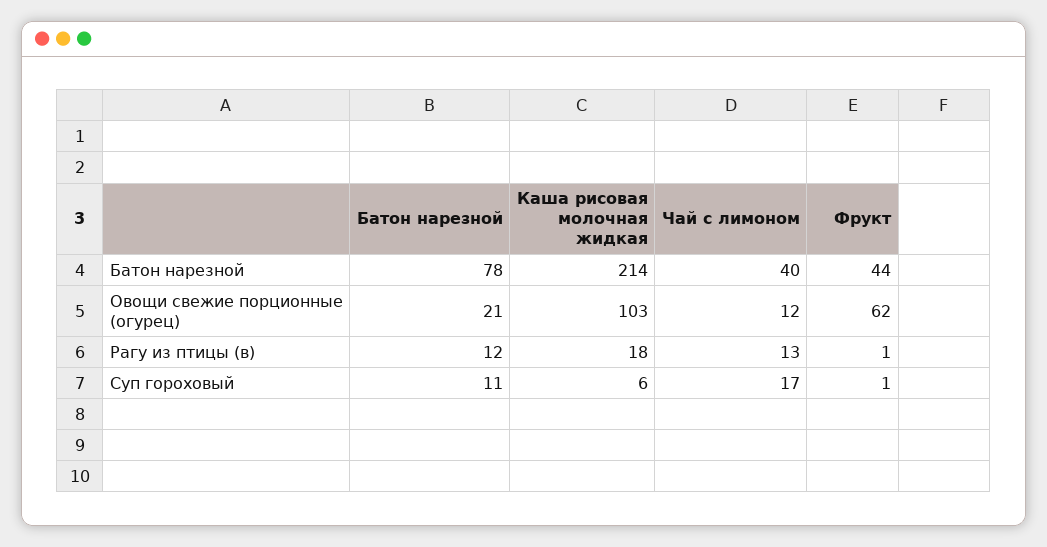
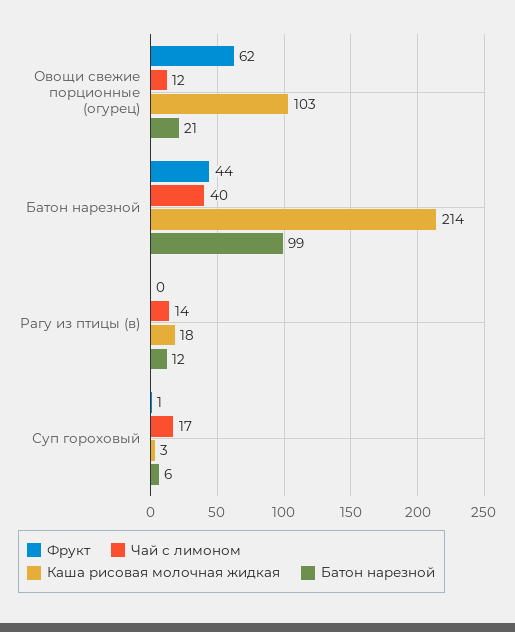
Батон нарезной, Батон нарезной: 78 -> 99
Чай с лимоном, Рагу из птицы (в): 13 -> 14
Фрукт, Рагу из птицы (в): 1 -> 0
Батон нарезной, Суп гороховый: 11 -> 6
Каша рисовая молочная жидкая, Суп гороховый: 6 -> 3

